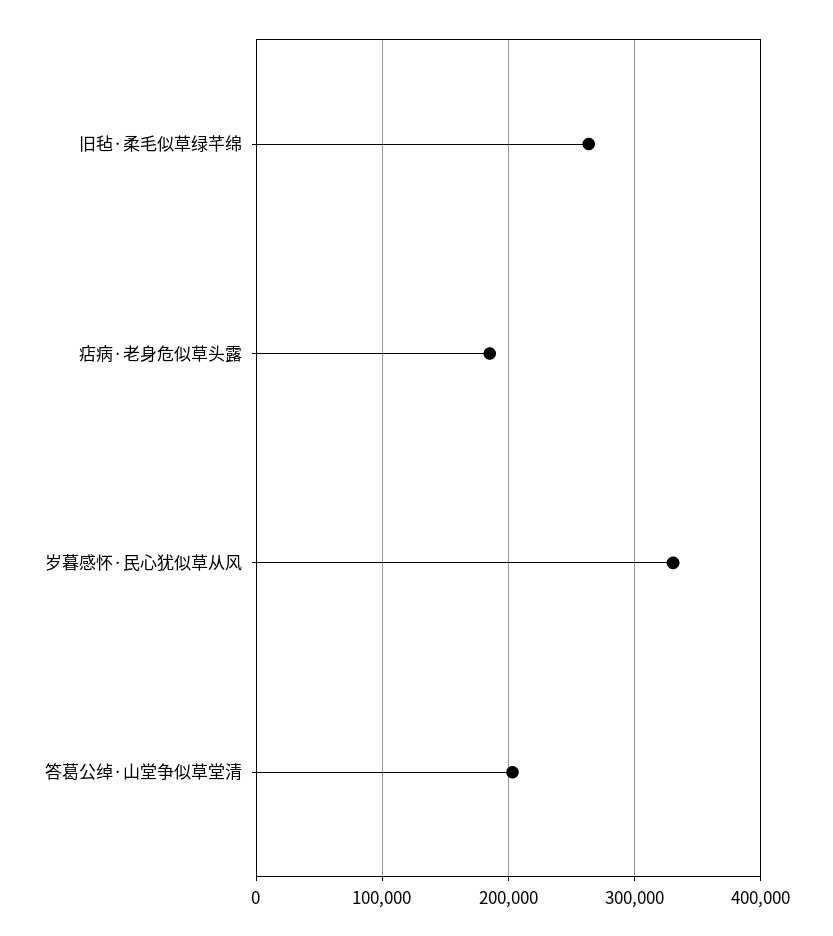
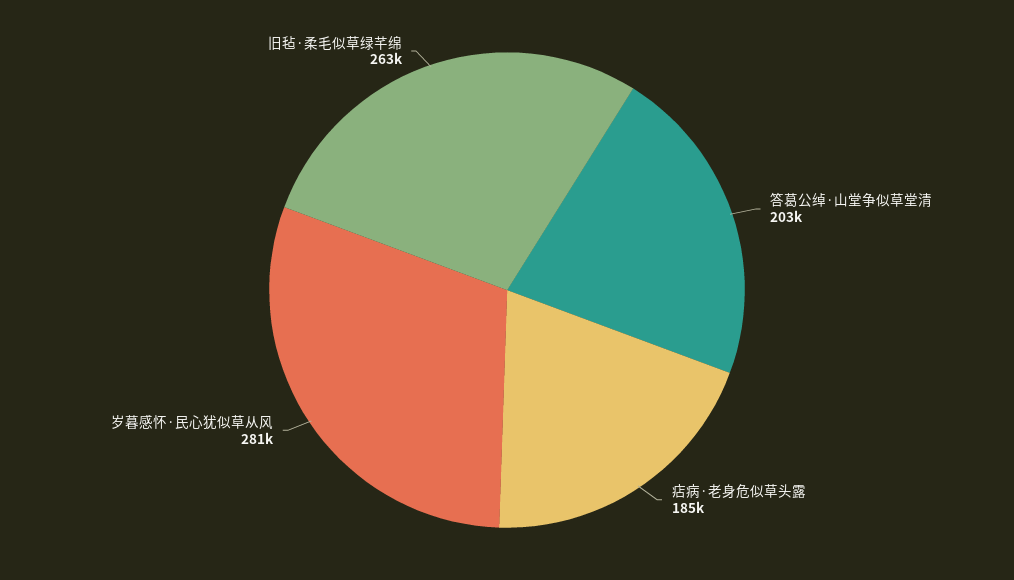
岁暮感怀·民心犹似草从风: 330000 -> 281000

